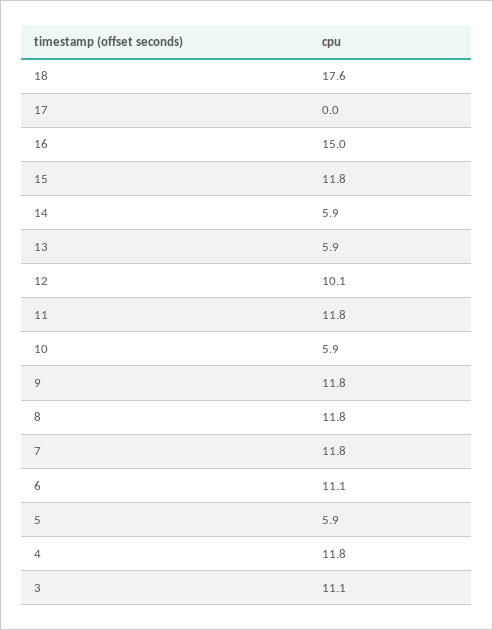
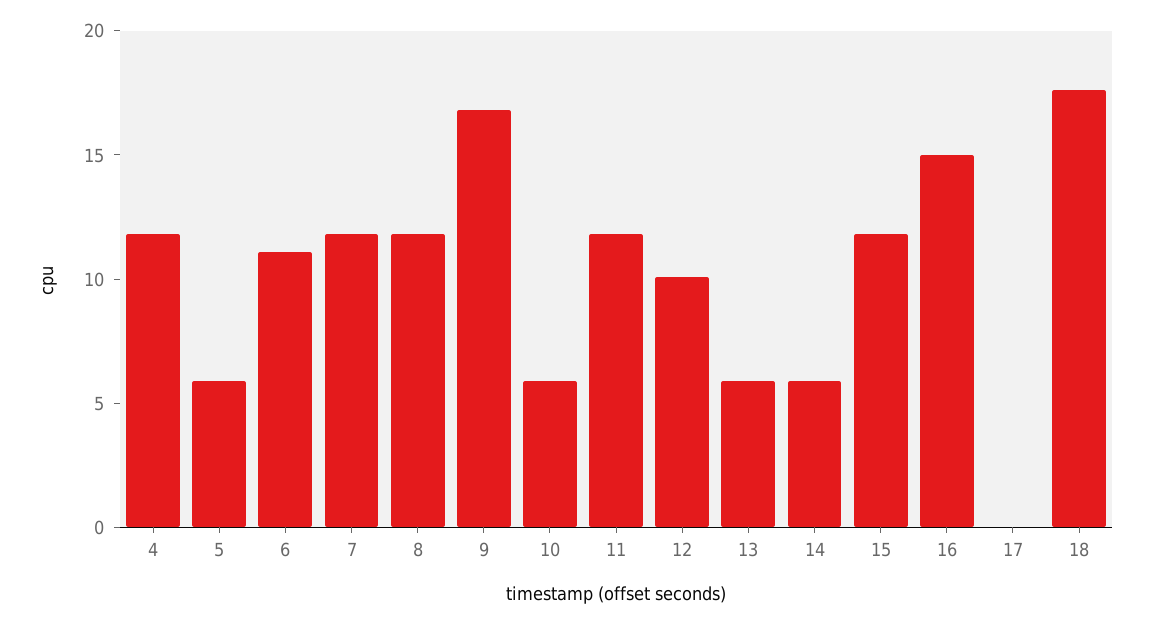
9: 11.8 -> 17
3: 11.1 -> none

